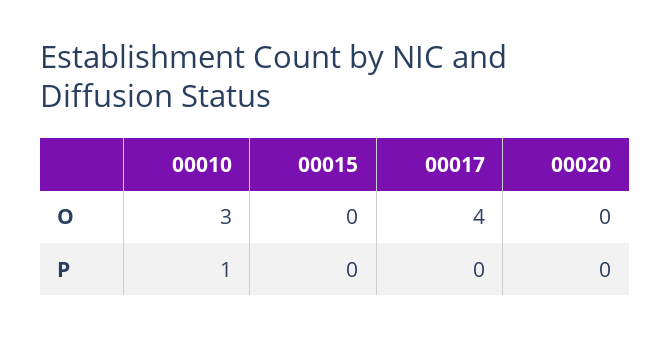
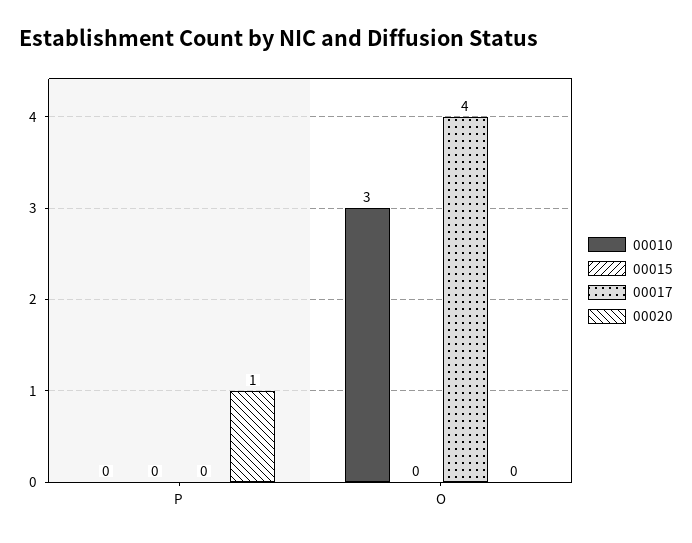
00010, P: 1 -> 0
00020, P: 0 -> 1

